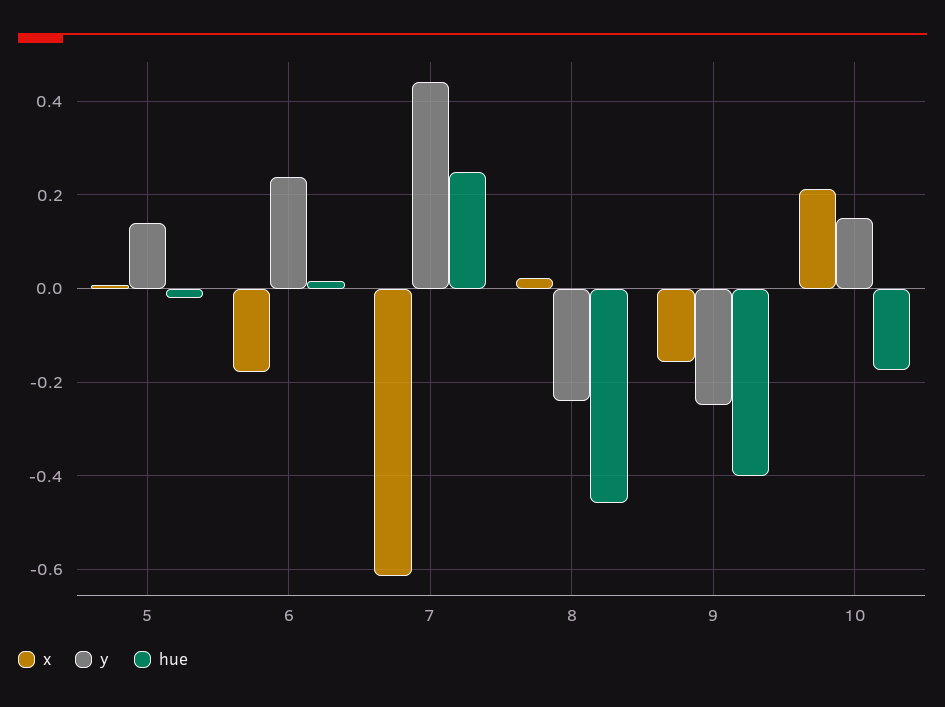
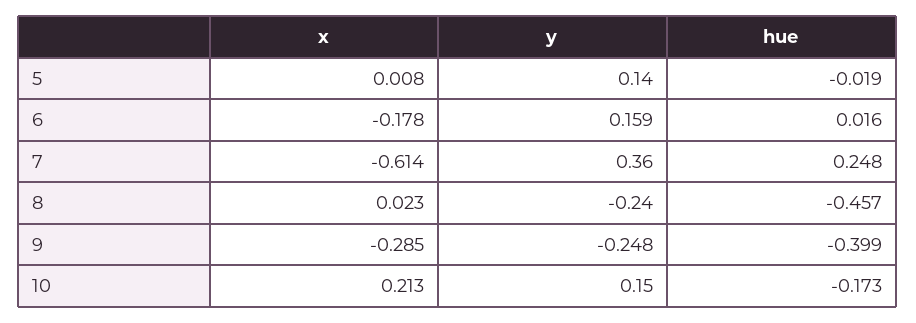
y, 6: 0.24 -> 0.159
y, 7: 0.44 -> 0.36
x, 9: -0.16 -> -0.285

